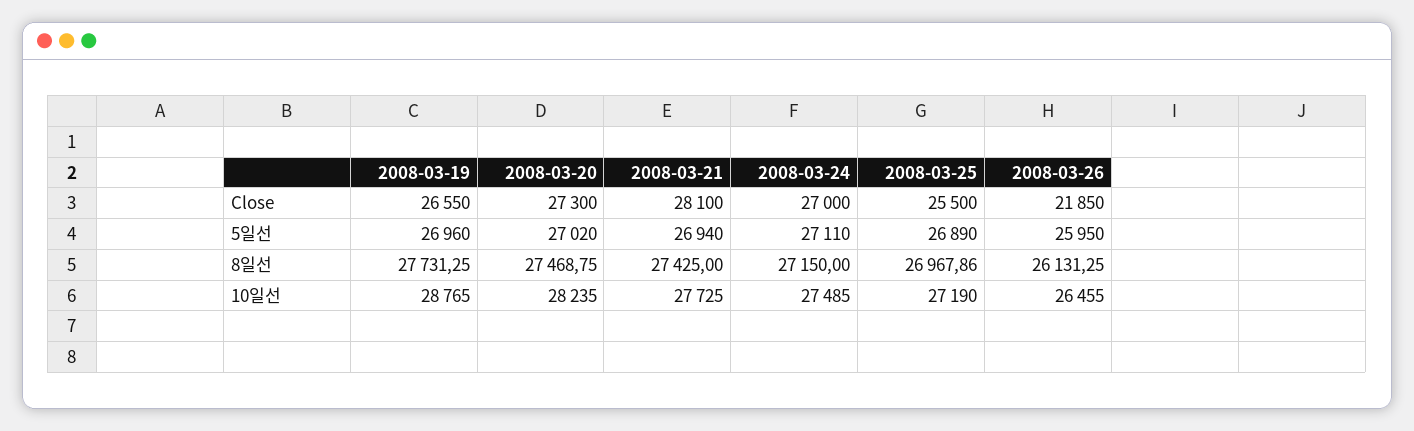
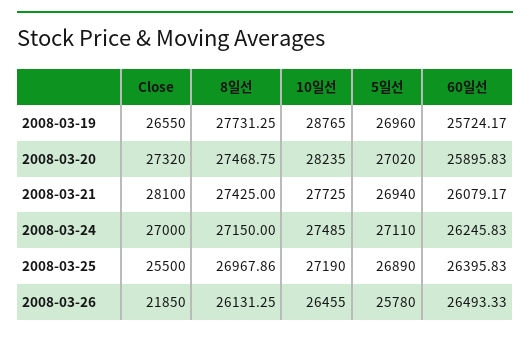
2008-03-20, Close: 27300 -> 27320
2008-03-26, 5일선: 25950 -> 25780
2008-03-19, 60일선: none -> 25724.17
2008-03-20, 60일선: none -> 25895.83
2008-03-21, 60일선: none -> 26079.17
2008-03-24, 60일선: none -> 26245.83
2008-03-25, 60일선: none -> 26395.83
2008-03-26, 60일선: none -> 26493.33

